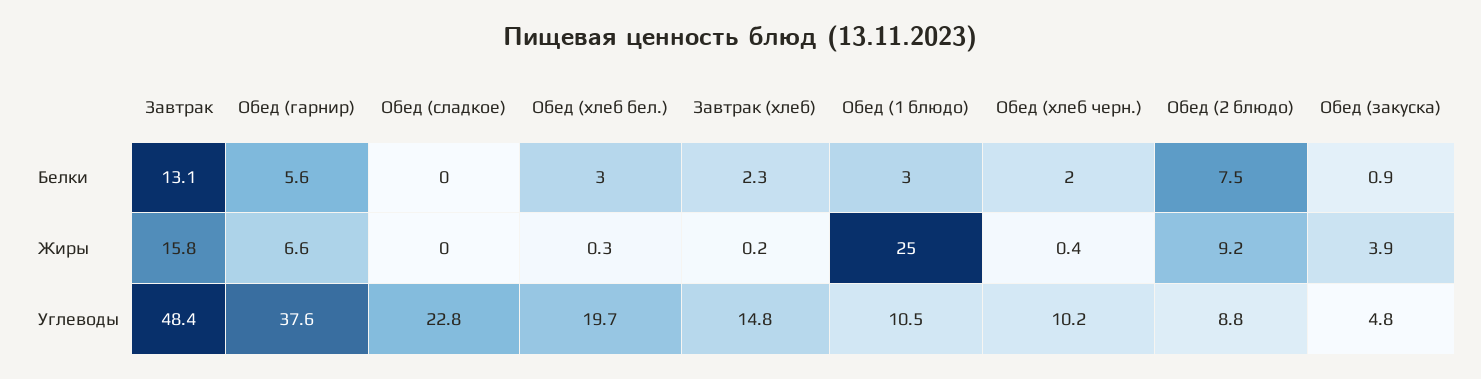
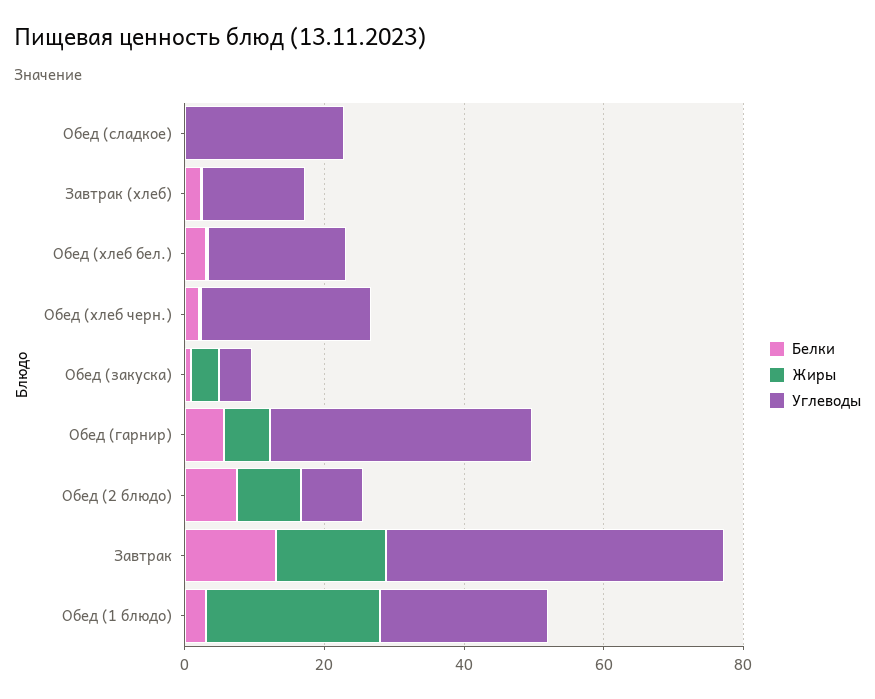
Углеводы, Обед (1 блюдо): 10.5 -> 25
Углеводы, Обед (хлеб черн.): 10.2 -> 25

